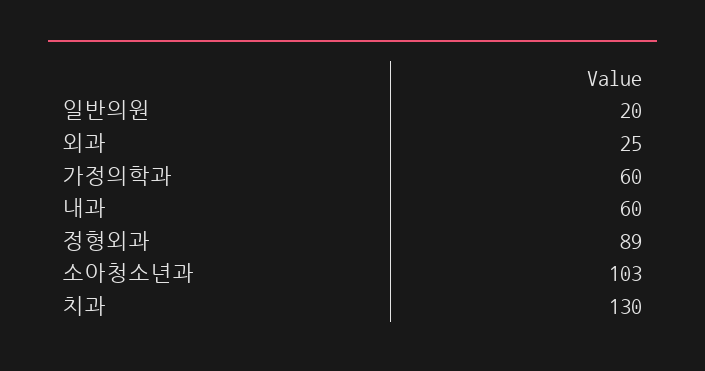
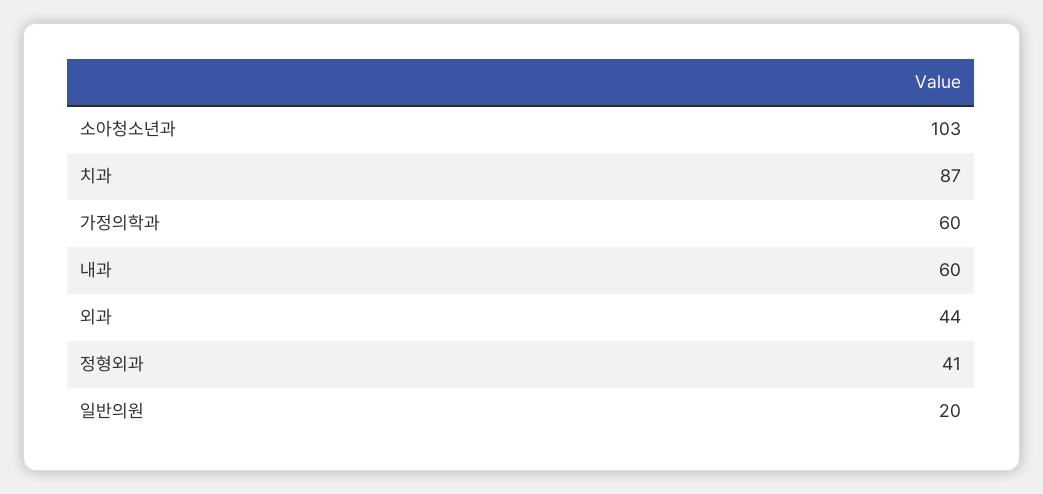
외과: 25 -> 44
정형외과: 89 -> 41
치과: 130 -> 87

